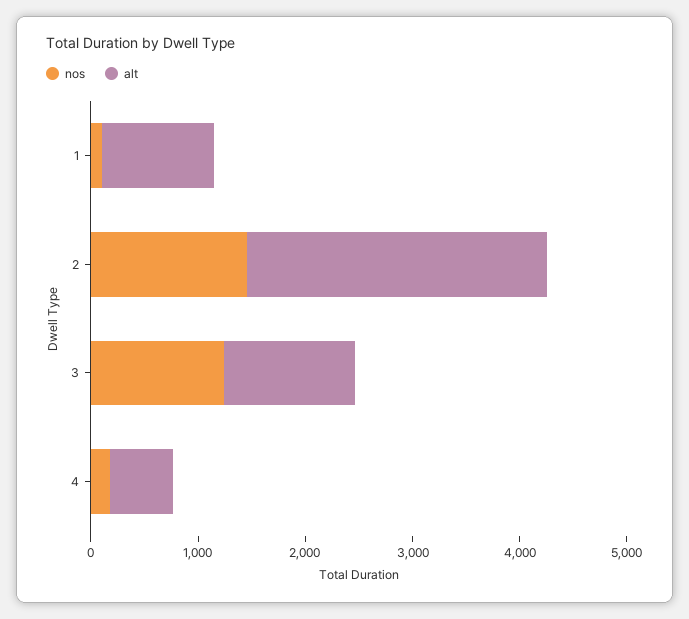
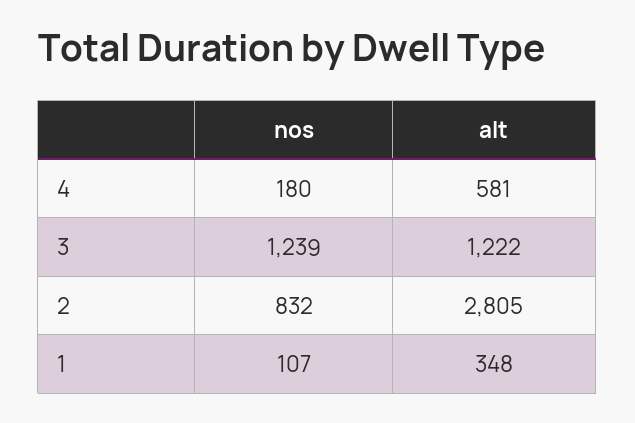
alt, 1: 1000 -> 348
nos, 2: 1400 -> 832

